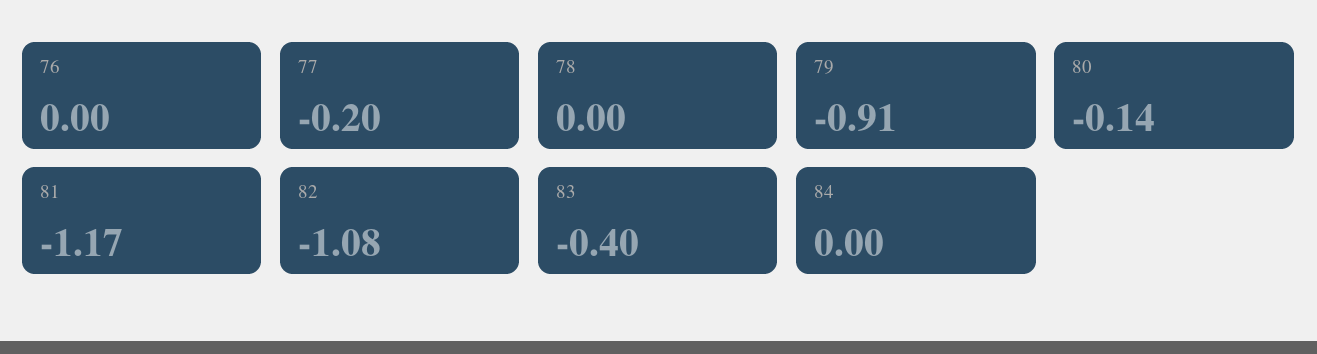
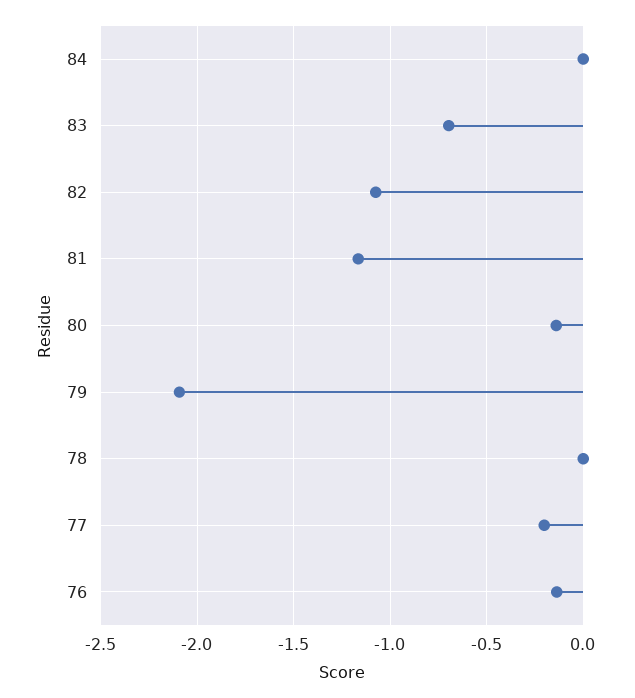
76: 0 -> -0.15
79: -0.91 -> -2.1
83: -0.4 -> -0.7

